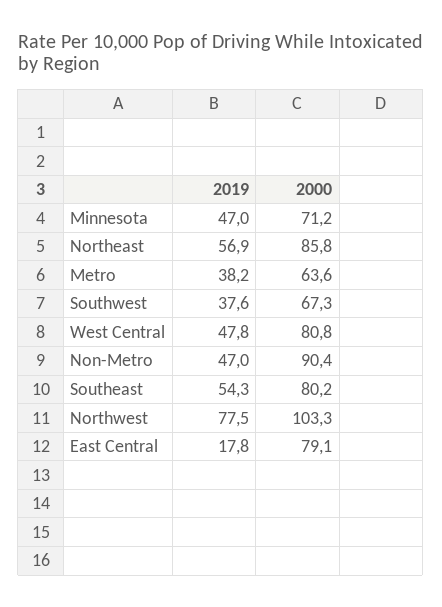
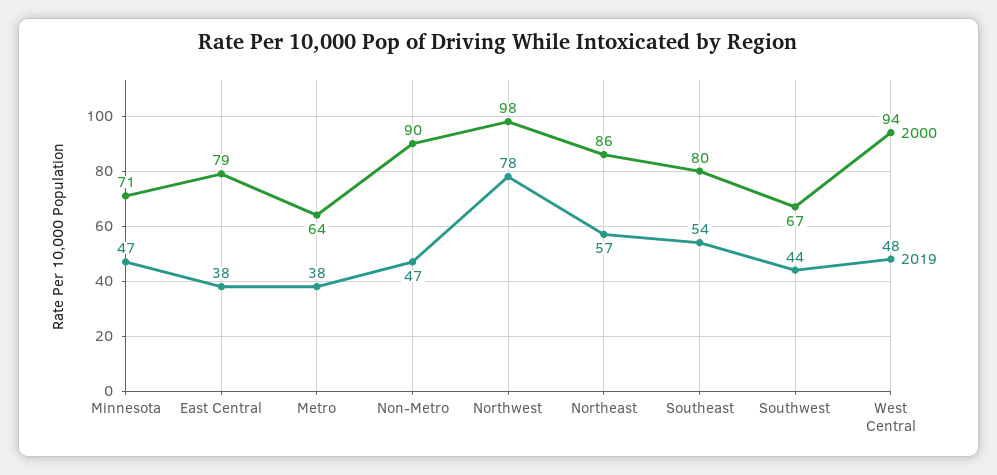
2019, Southwest: 37.6 -> 44
2000, West Central: 80.8 -> 94
2000, Northwest: 103.3 -> 98
2019, East Central: 17.8 -> 38

